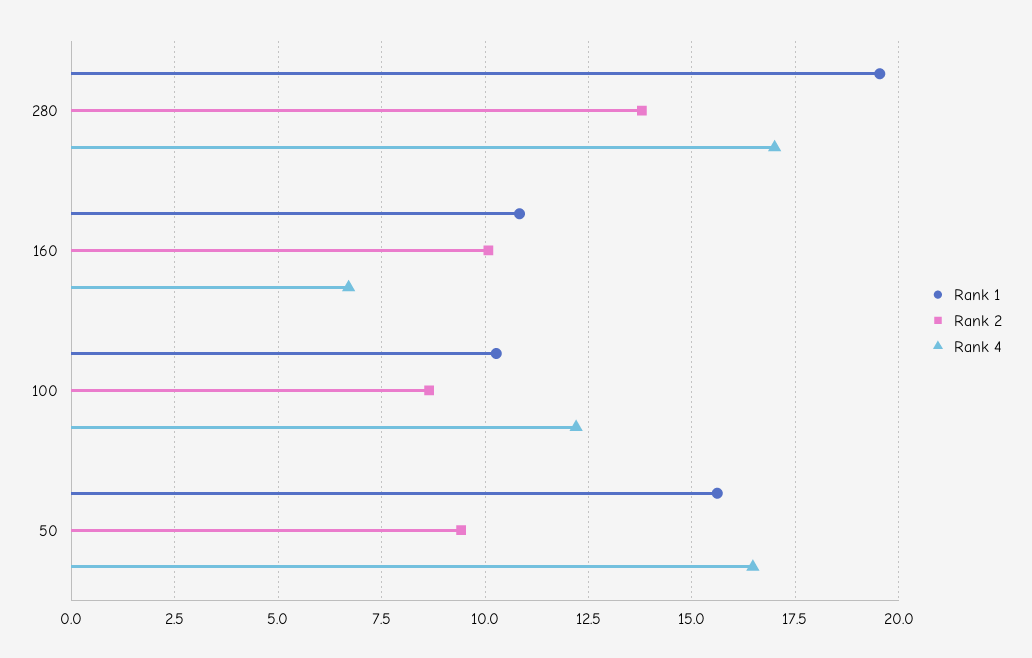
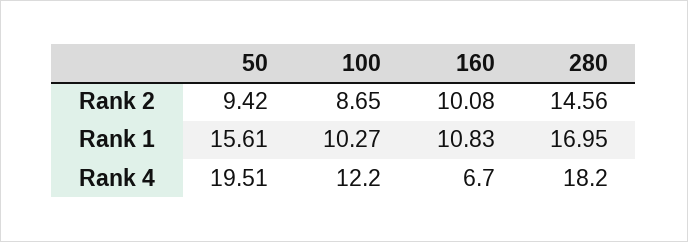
Rank 1, 280: 19.5 -> 16.95
Rank 2, 280: 13.75 -> 14.56
Rank 4, 280: 17 -> 18.2
Rank 4, 50: 16.5 -> 19.51

